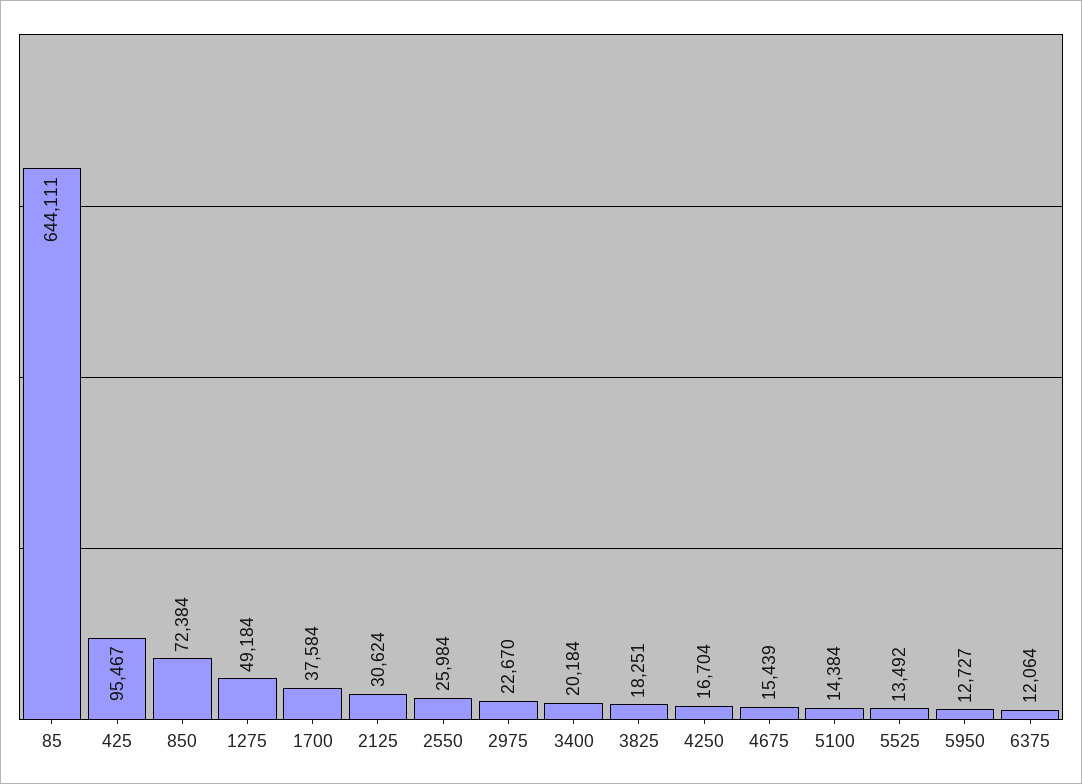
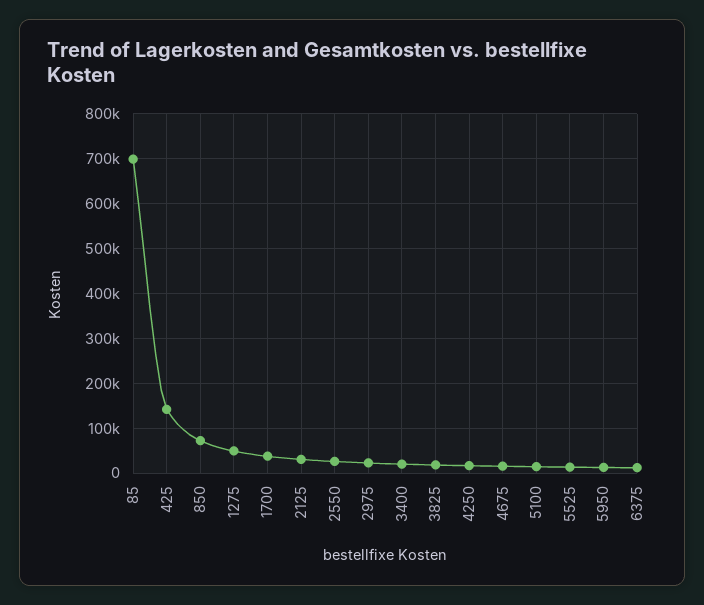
85: 644111 -> 700000
425: 95467 -> 140000

